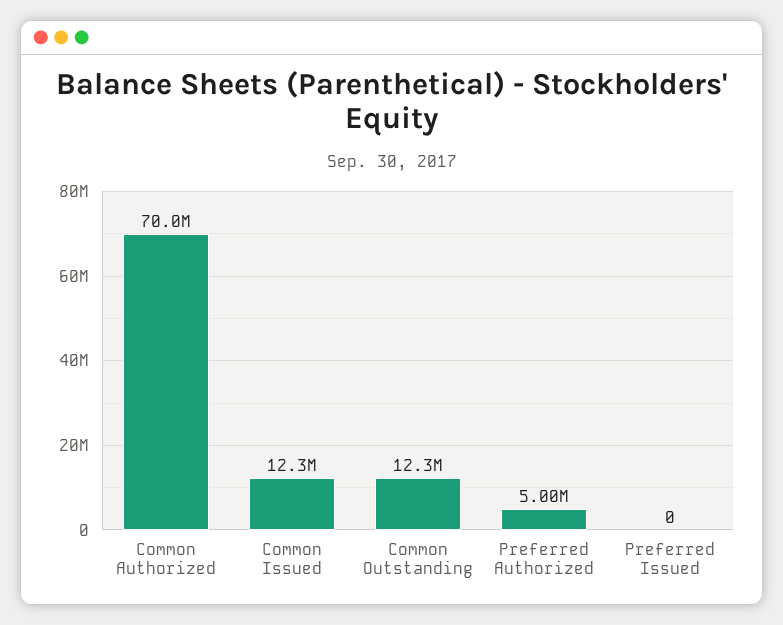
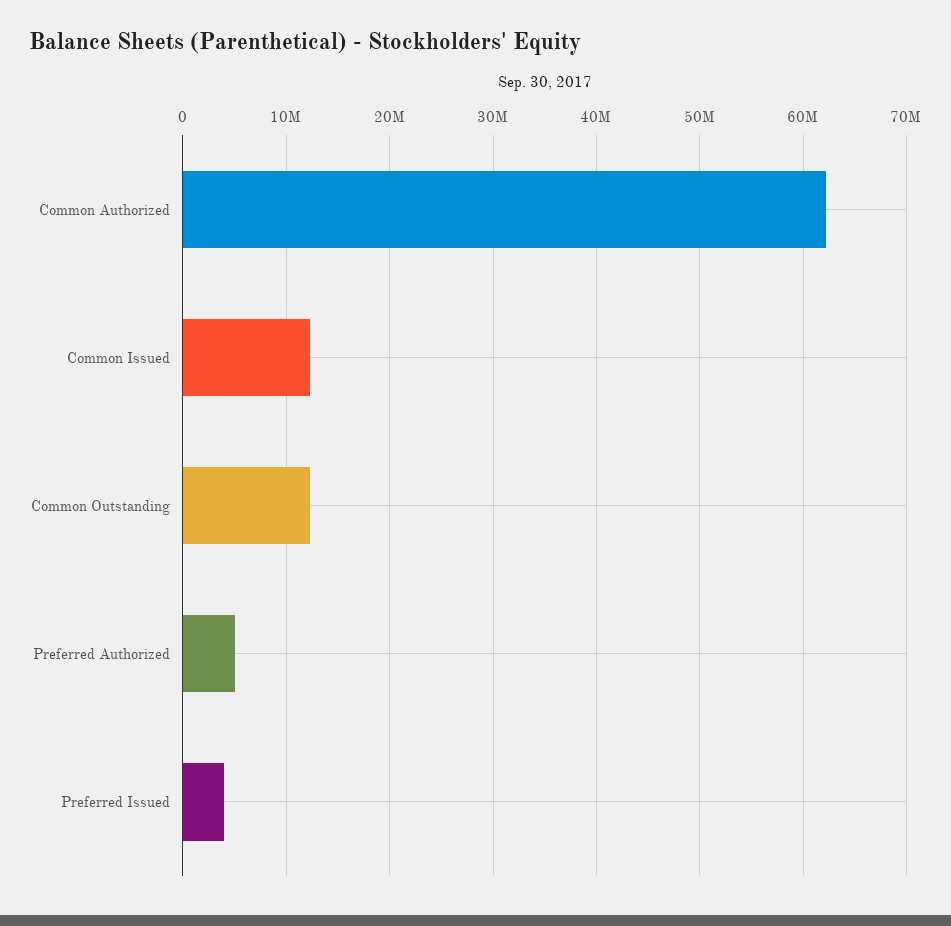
Common Authorized: 70000000 -> 62000000
Preferred Issued: 0 -> 4000000

